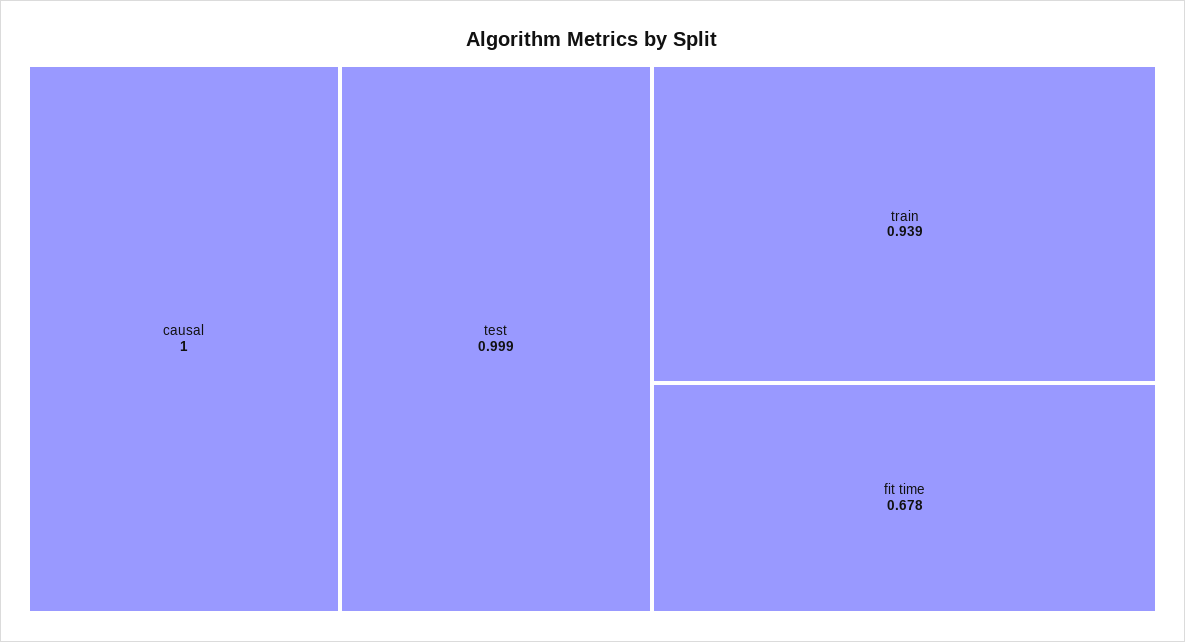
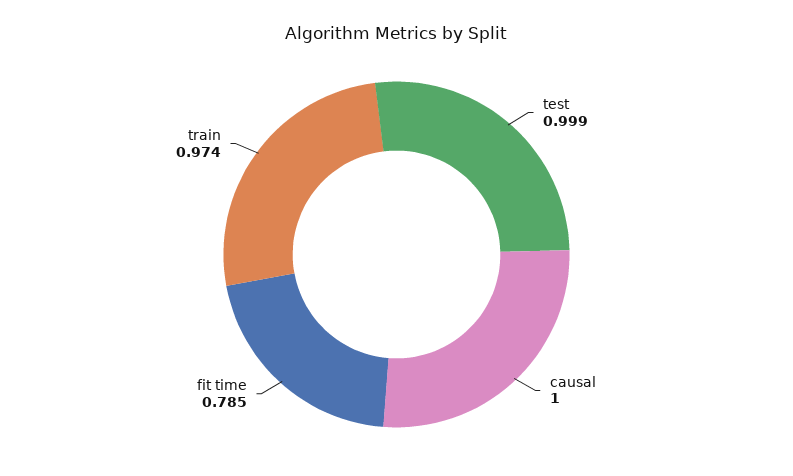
train: 0.939 -> 0.974
fit time: 0.678 -> 0.785

